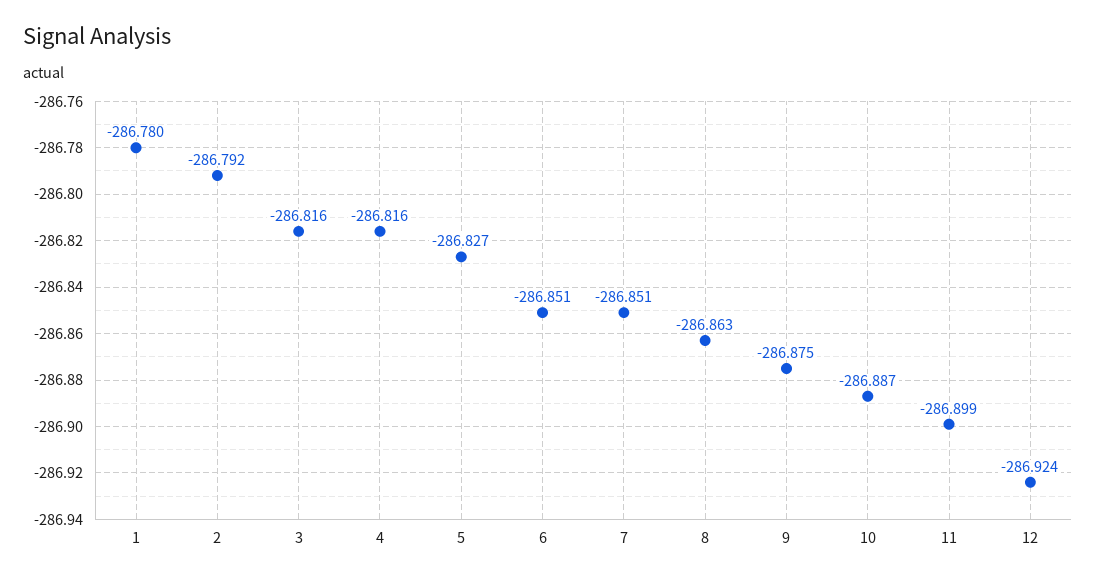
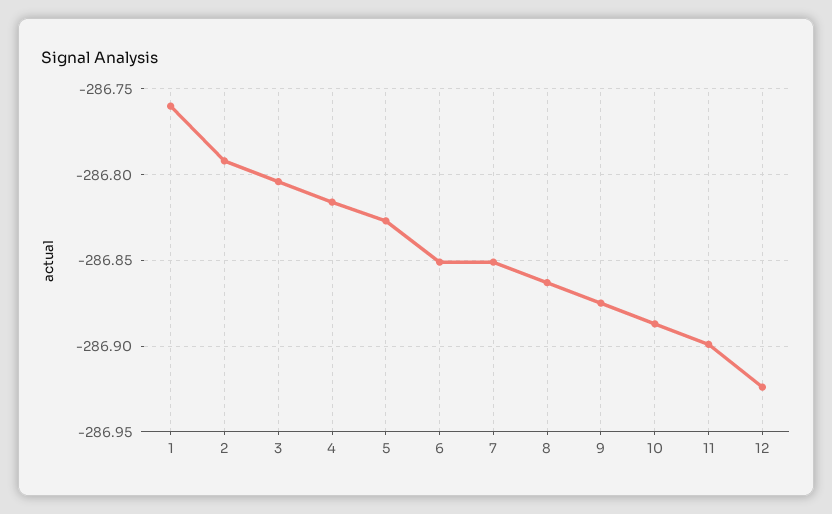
1: -286.78 -> -286.76
3: -286.816 -> -286.805

